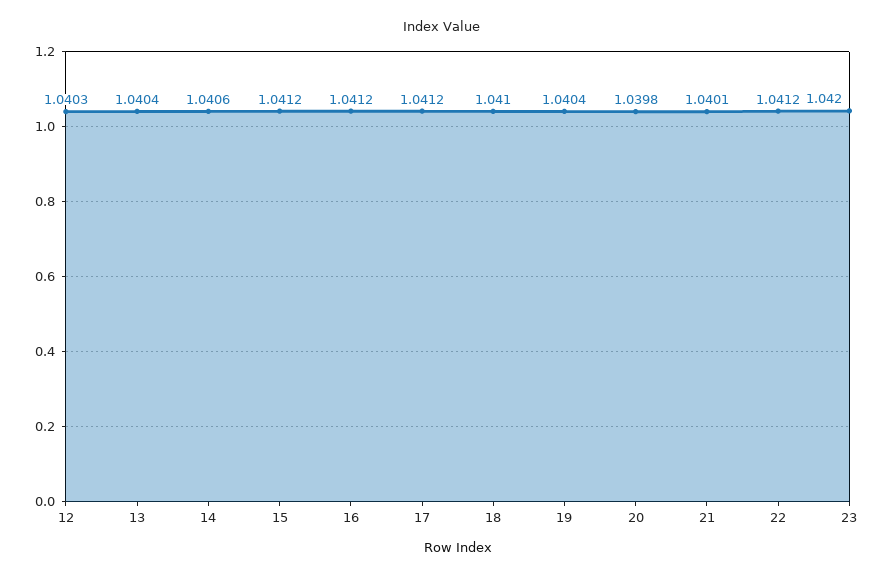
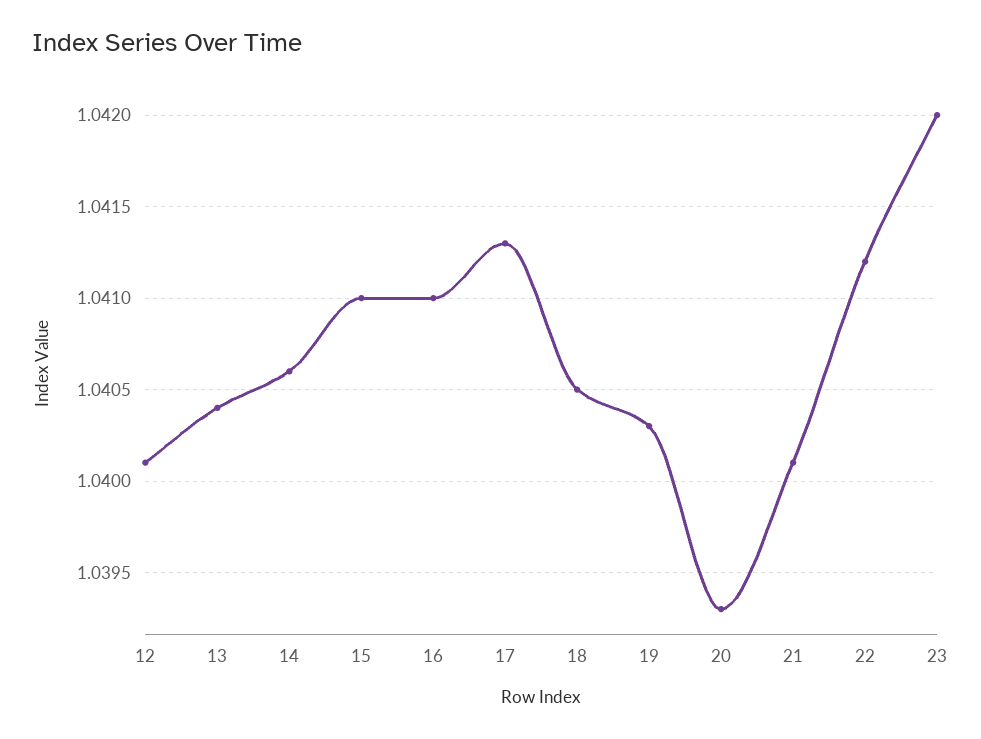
12: 1.0403 -> 1.0401
15: 1.0412 -> 1.041
16: 1.0412 -> 1.041
17: 1.0412 -> 1.0413
18: 1.041 -> 1.0405
19: 1.0404 -> 1.0403
20: 1.0398 -> 1.0393

